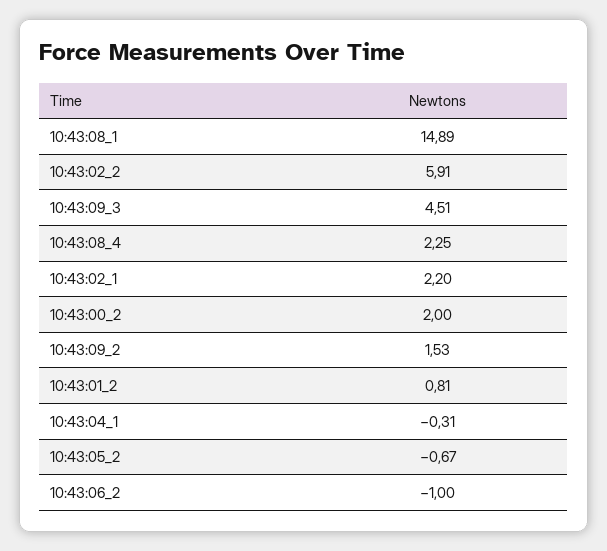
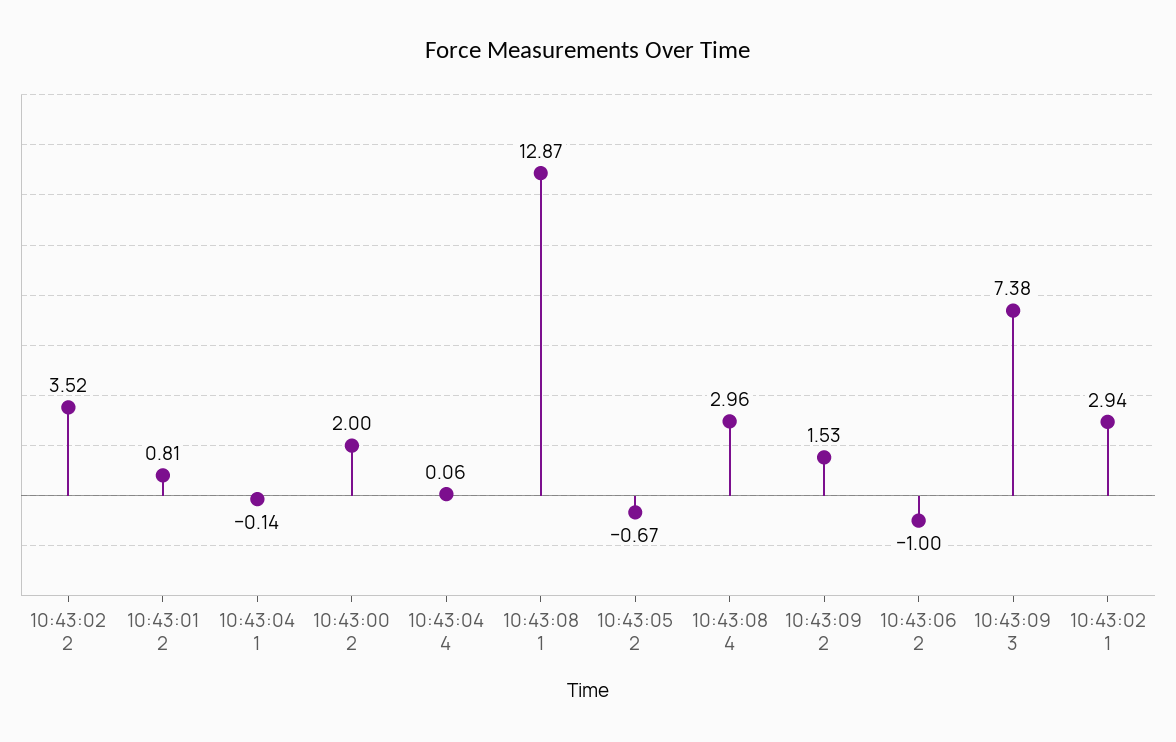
10:43:08_1: 14.89 -> 12.87
10:43:02_2: 5.91 -> 3.52
10:43:09_3: 4.51 -> 7.38
10:43:08_4: 2.25 -> 2.96
10:43:02_1: 2.2 -> 2.94
10:43:04_1: -0.31 -> -0.14
10:43:04 4: none -> 0.06

